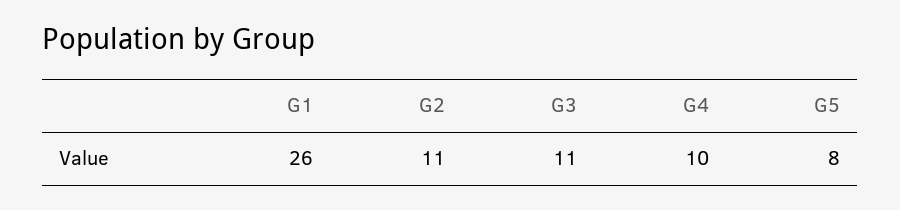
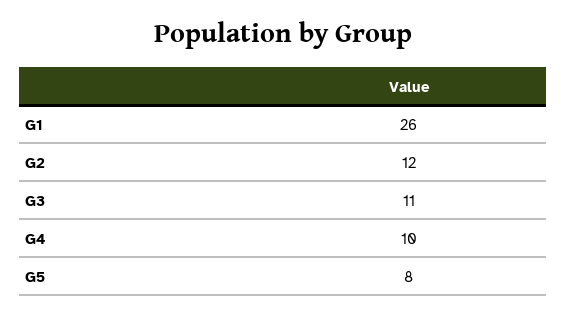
G2: 11 -> 12

